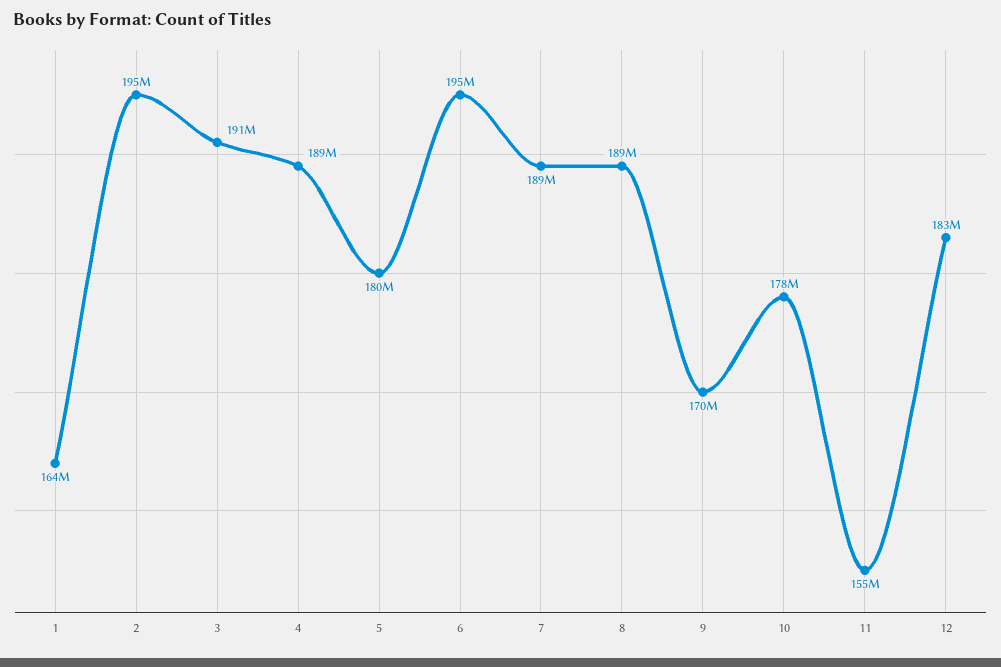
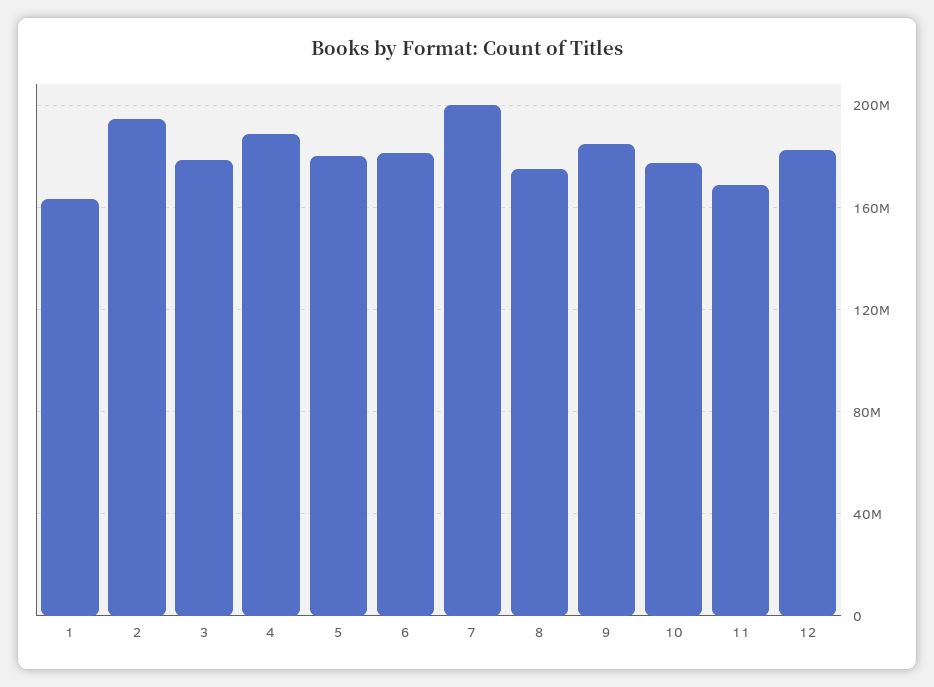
3: 191000000 -> 180000000
6: 195000000 -> 180000000
7: 189000000 -> 200000000
8: 189000000 -> 175000000
9: 170000000 -> 185000000
11: 155000000 -> 170000000

